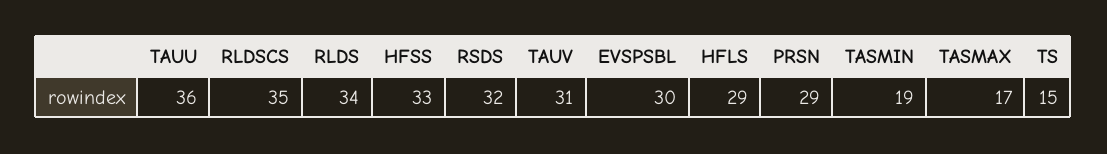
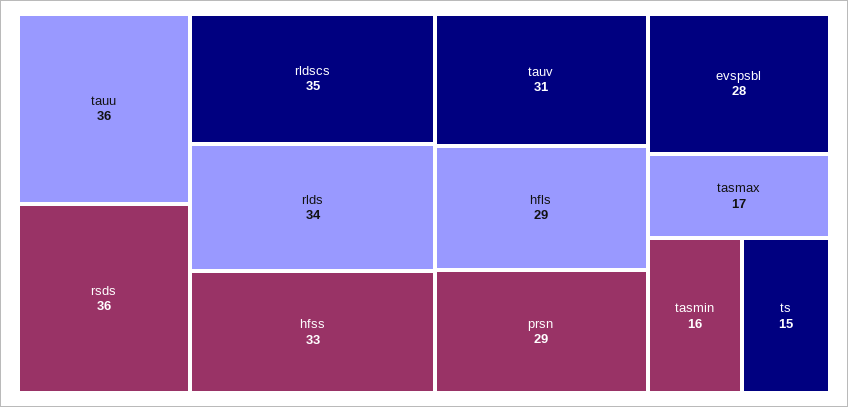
RSDS: 32 -> 36
EVSPSBL: 30 -> 28
TASMIN: 19 -> 16

